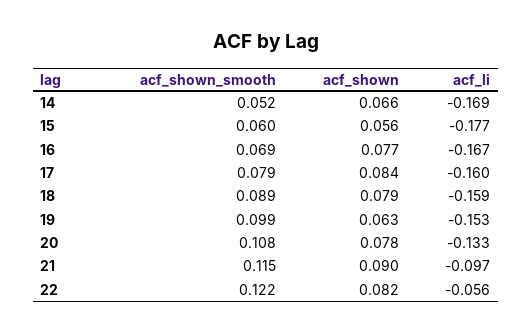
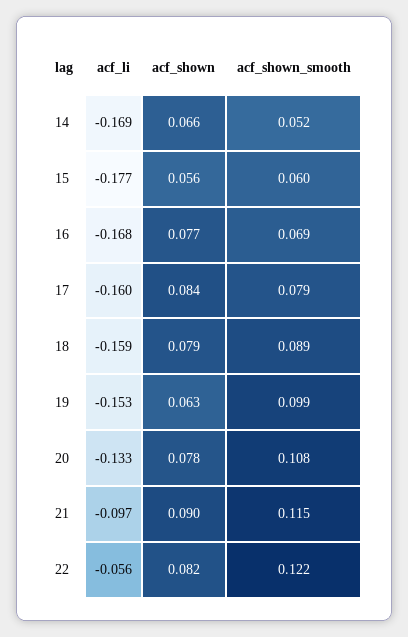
acf_li, 16: -0.167 -> -0.168

